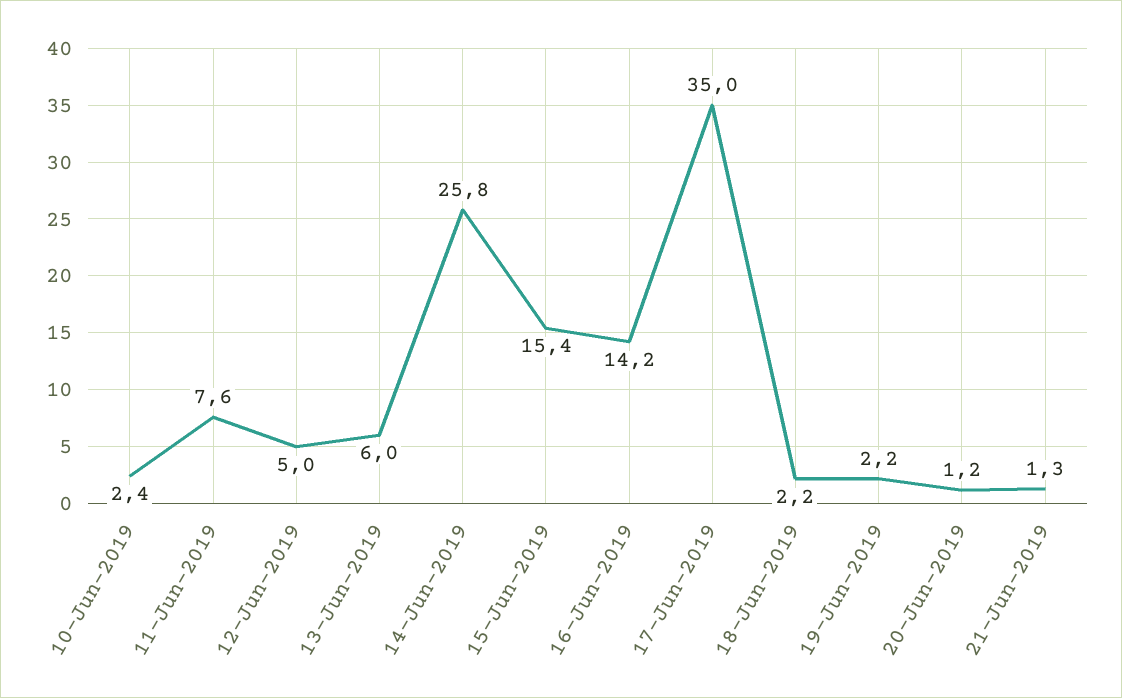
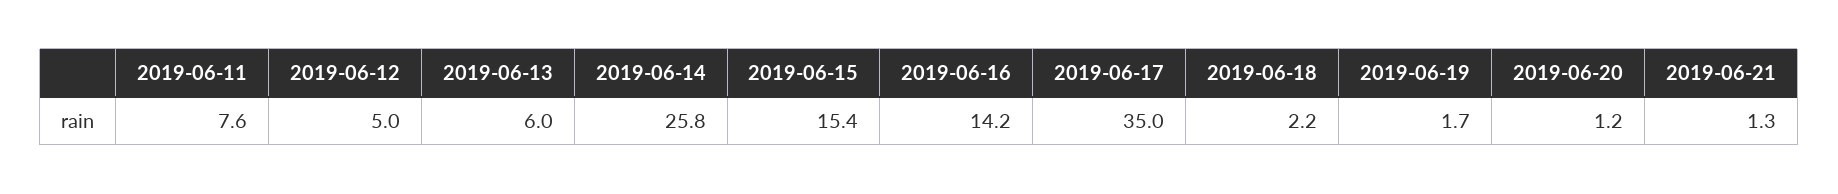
10-Jun-2019: 2.4 -> none
19-Jun-2019: 2.2 -> 1.7

